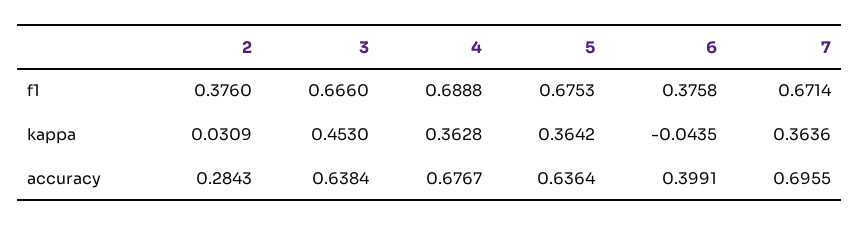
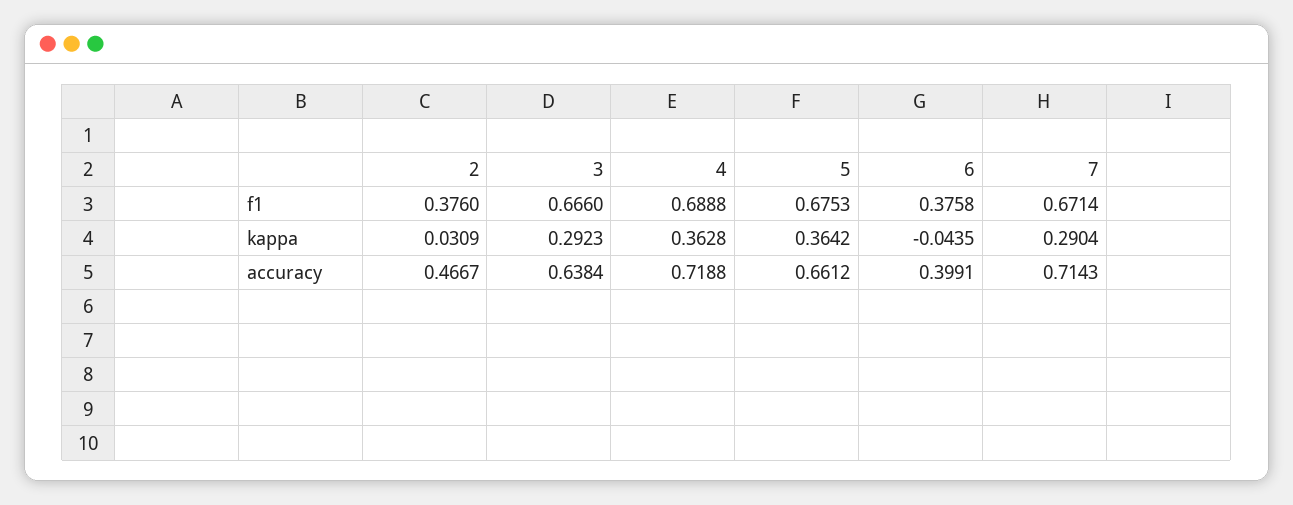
3, kappa: 0.453 -> 0.2923
7, kappa: 0.3636 -> 0.2904
2, accuracy: 0.2843 -> 0.4667
4, accuracy: 0.6767 -> 0.7188
5, accuracy: 0.6364 -> 0.6612
7, accuracy: 0.6955 -> 0.7143

